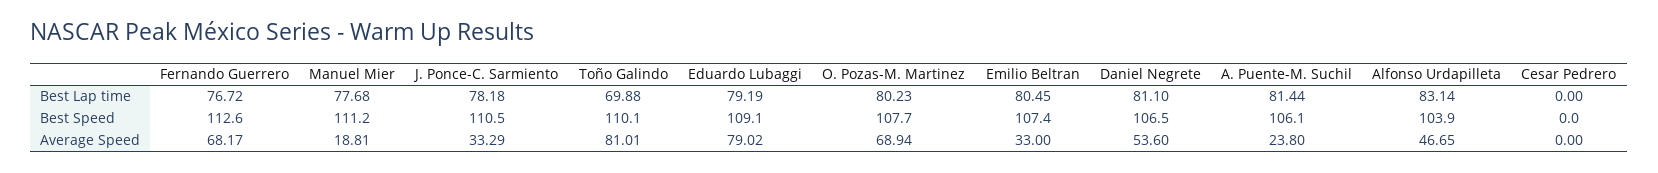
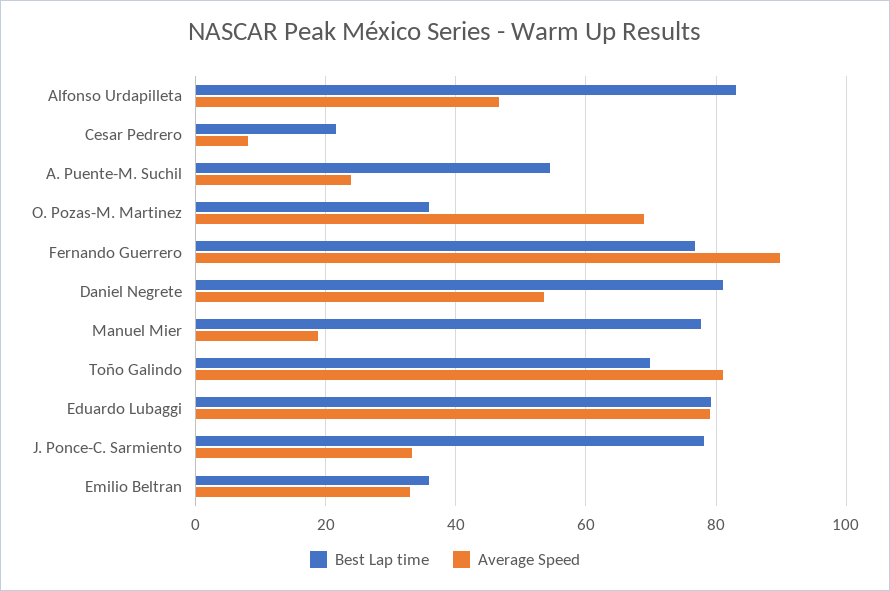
Best Lap time, O. Pozas-M. Martinez: 80.23 -> 36
Best Lap time, Emilio Beltran: 80.45 -> 36
Best Lap time, A. Puente-M. Suchil: 81.44 -> 54
Best Lap time, Cesar Pedrero: 0 -> 22
Best Speed, Fernando Guerrero: 112.6 -> none
Best Speed, Manuel Mier: 111.2 -> none
Best Speed, J. Ponce-C. Sarmiento: 110.5 -> none
Best Speed, Toño Galindo: 110.1 -> none
Best Speed, Eduardo Lubaggi: 109.1 -> none
Best Speed, O. Pozas-M. Martinez: 107.7 -> none
Best Speed, Emilio Beltran: 107.4 -> none
Best Speed, Daniel Negrete: 106.5 -> none
Best Speed, A. Puente-M. Suchil: 106.1 -> none
Best Speed, Alfonso Urdapilleta: 103.9 -> none
Best Speed, Cesar Pedrero: 0 -> none
Average Speed, Fernando Guerrero: 68.17 -> 90
Average Speed, Cesar Pedrero: 0 -> 8

